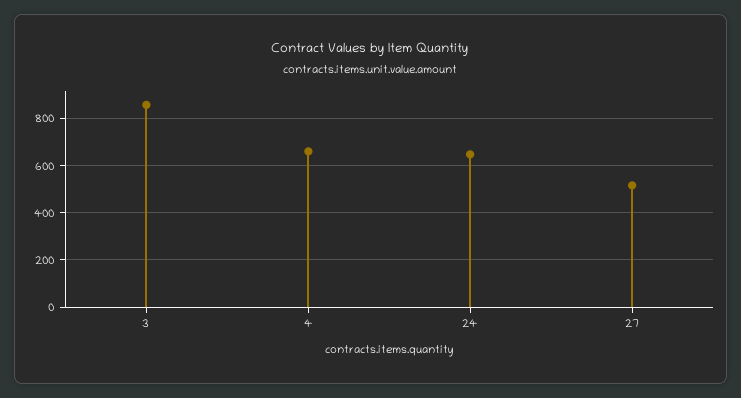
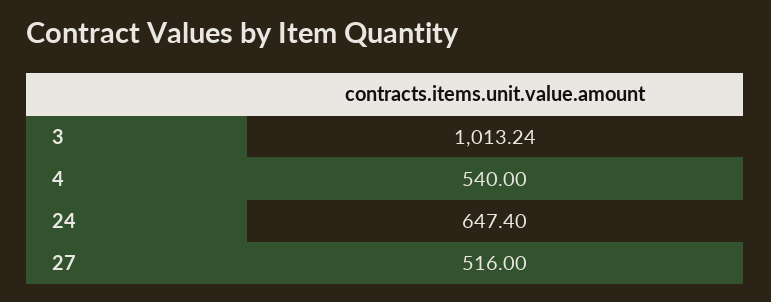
3: 850 -> 1013.24
4: 650 -> 540

